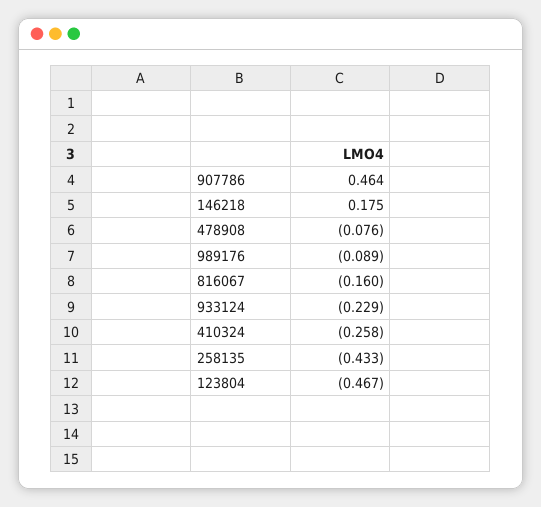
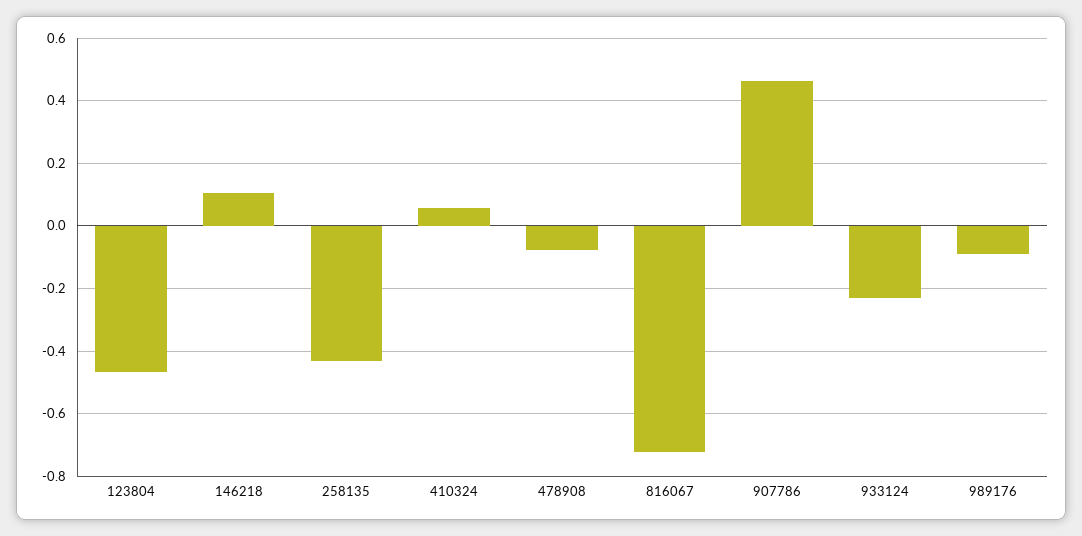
146218: 0.175 -> 0.1
816067: -0.16 -> -0.72
410324: -0.258 -> 0.06

